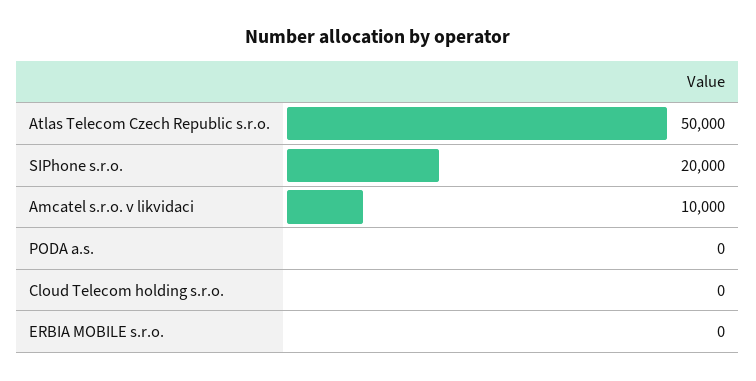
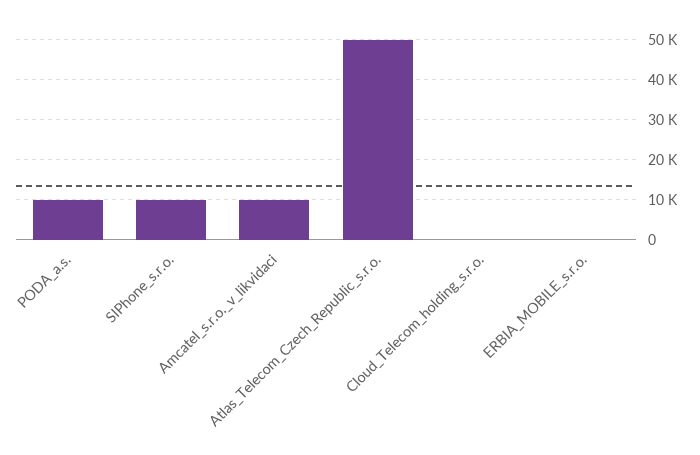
SIPhone s.r.o.: 20000 -> 10000
PODA a.s.: 0 -> 10000

